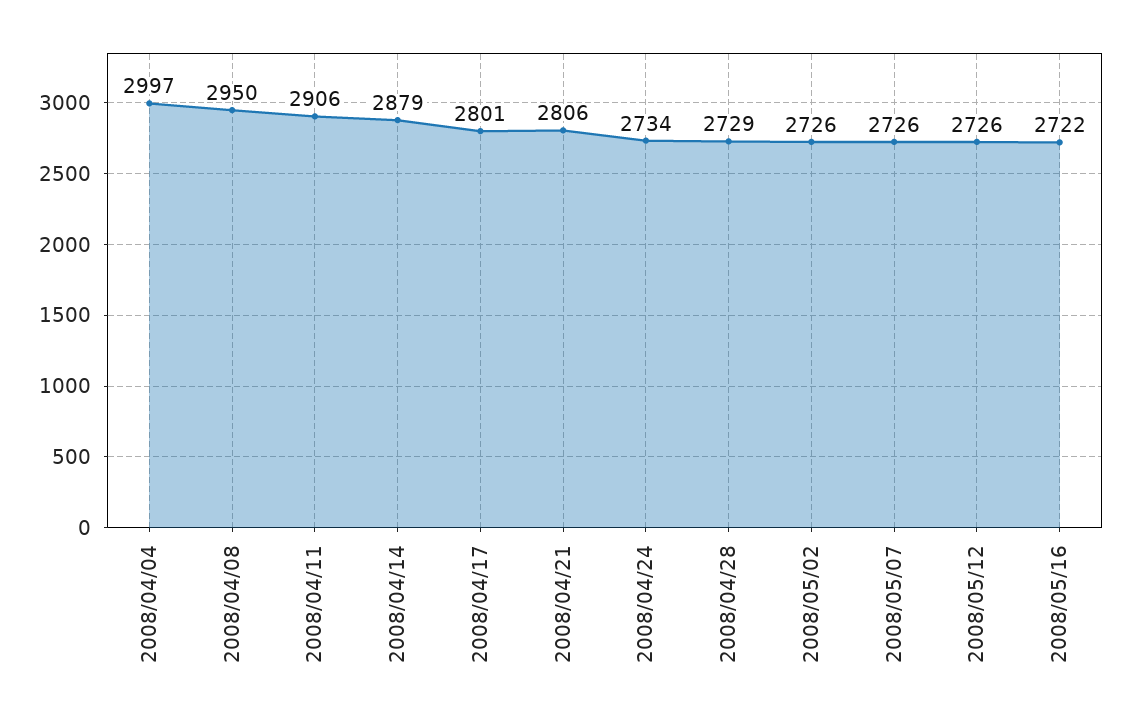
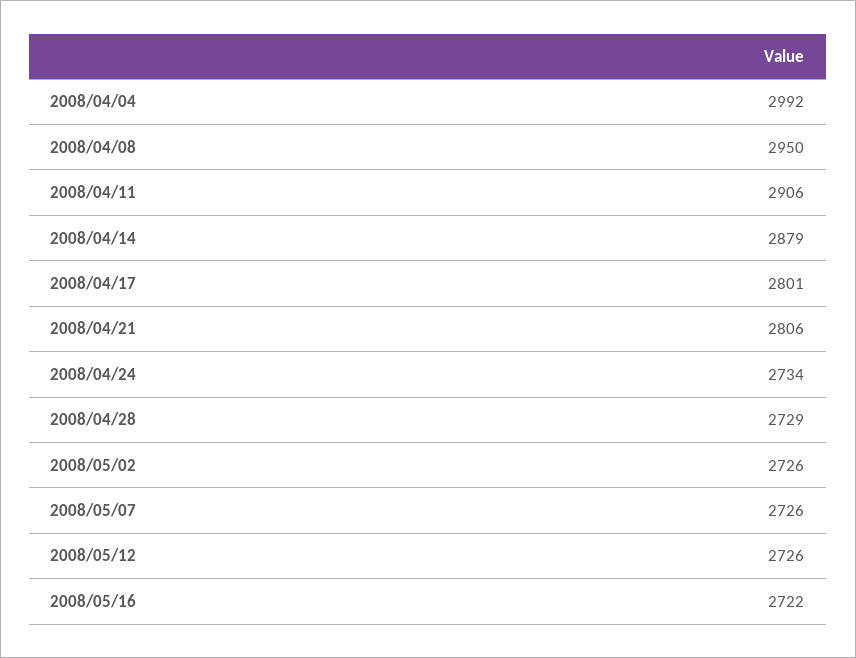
2008/04/04: 2997 -> 2992

